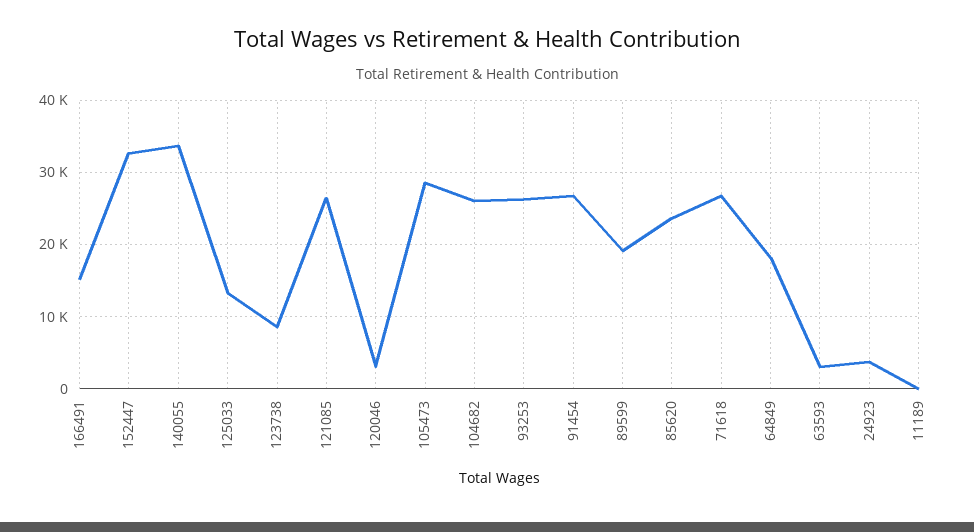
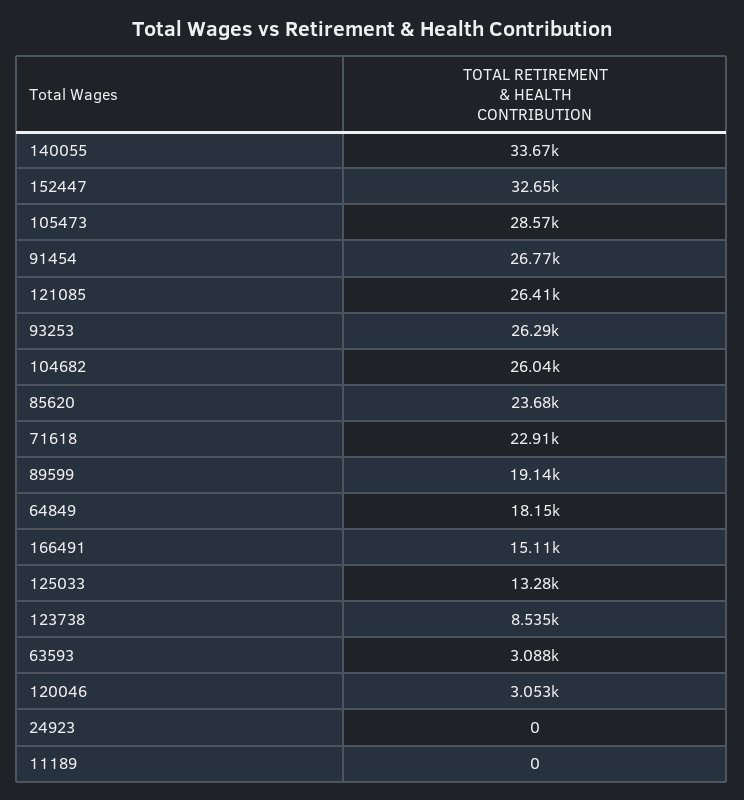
71618: 27000 -> 22910
24923: 4000 -> 0

